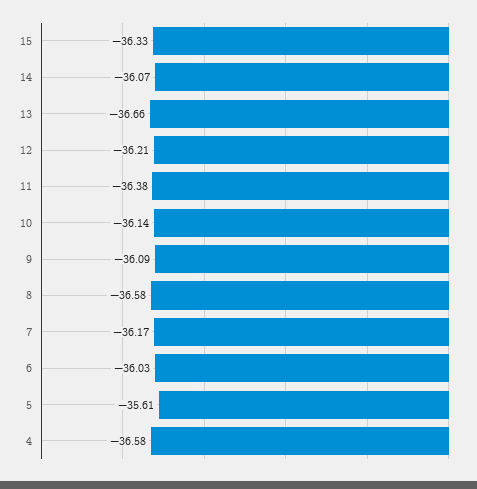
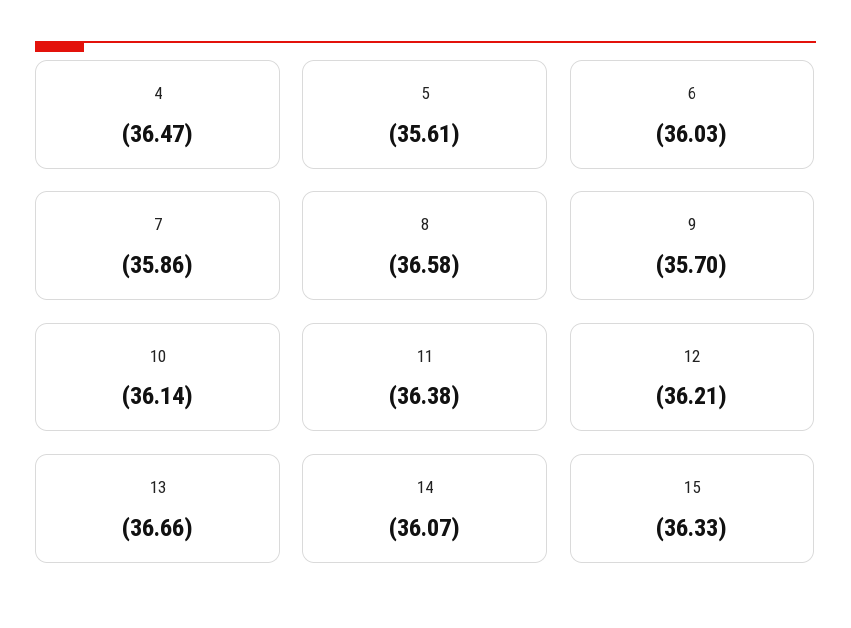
9: -36.09 -> -35.7
7: -36.17 -> -35.86
4: -36.58 -> -36.47

